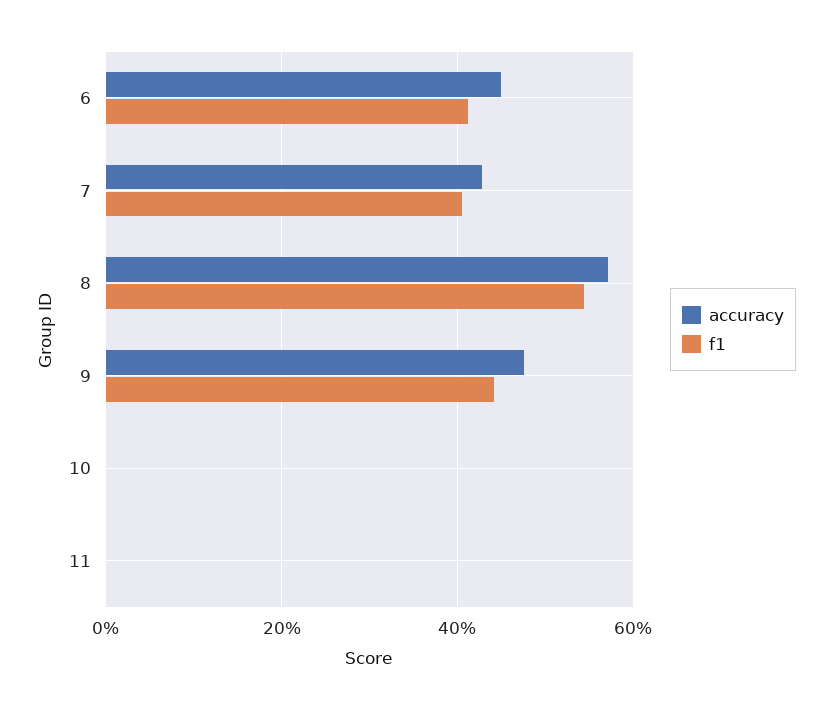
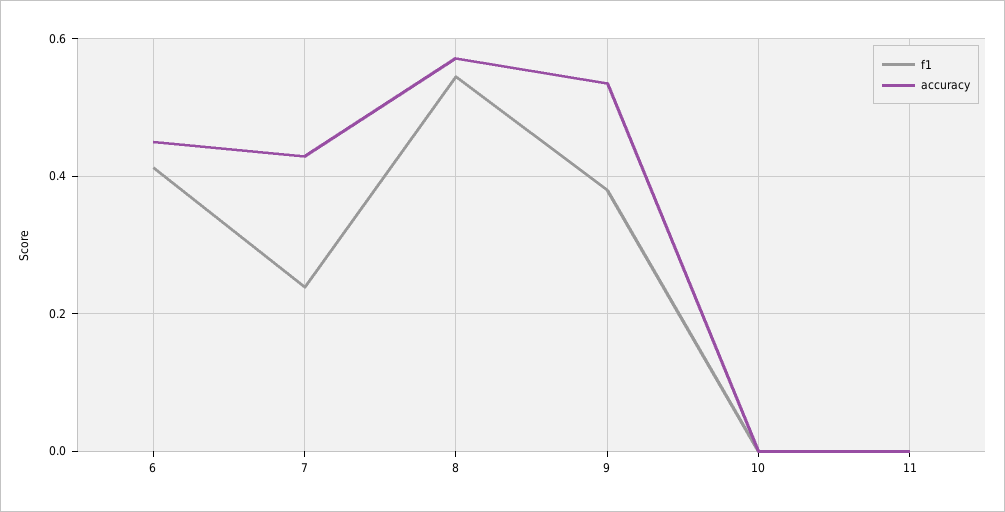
f1, 7: 0.4 -> 0.24
accuracy, 9: 0.48 -> 0.54
f1, 9: 0.44 -> 0.38

